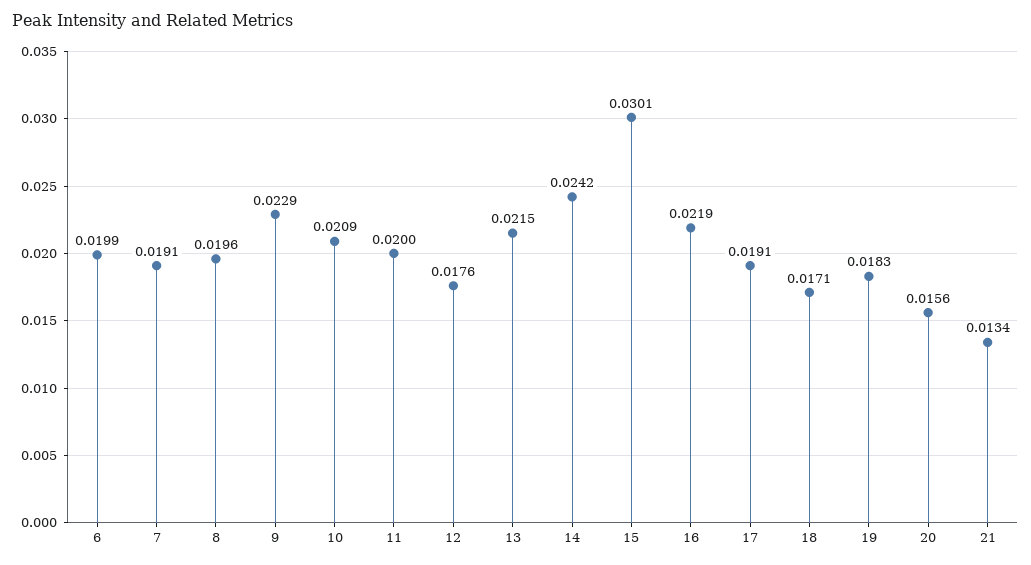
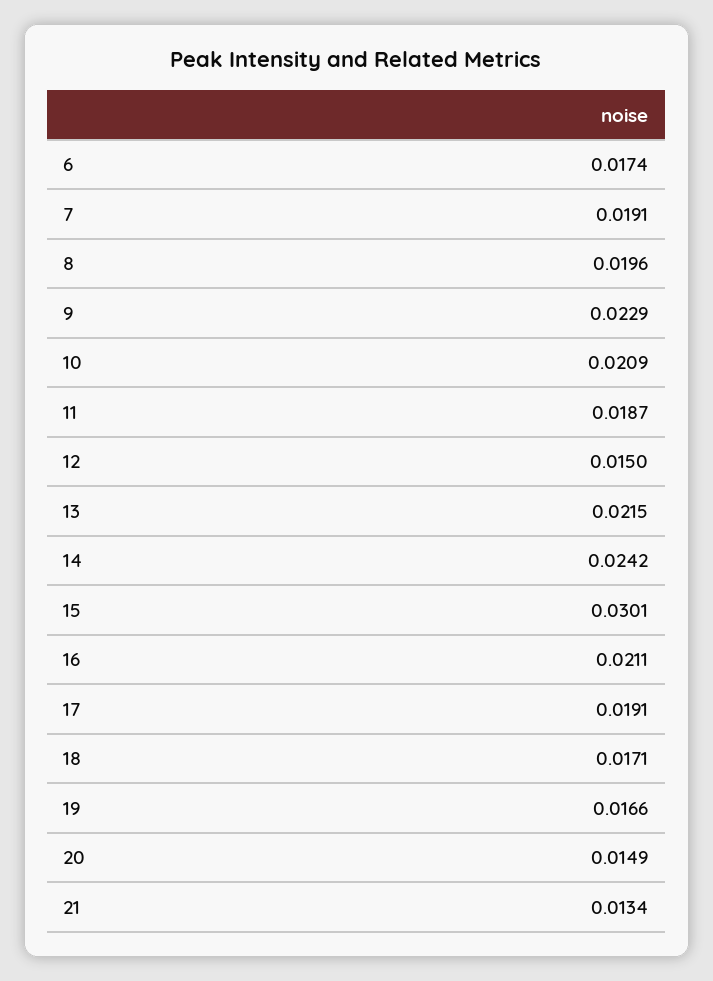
6: 0.0199 -> 0.0174
11: 0.02 -> 0.0187
12: 0.0176 -> 0.015
16: 0.0219 -> 0.0211
19: 0.0183 -> 0.0166
20: 0.0156 -> 0.0149

